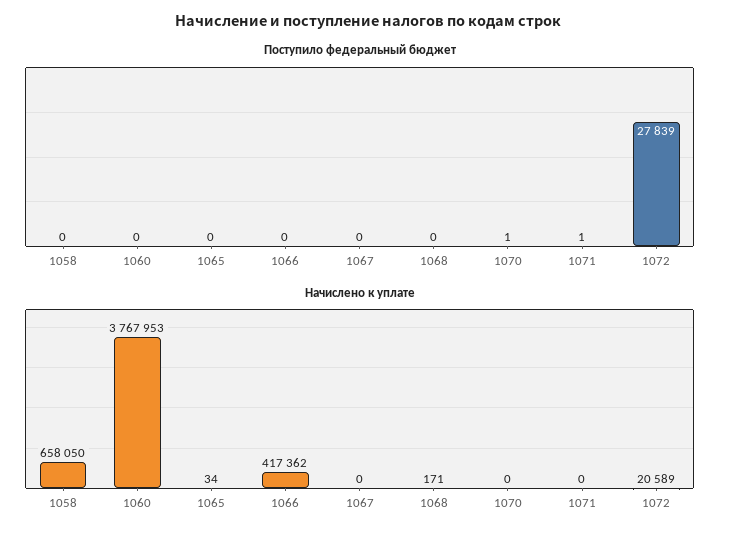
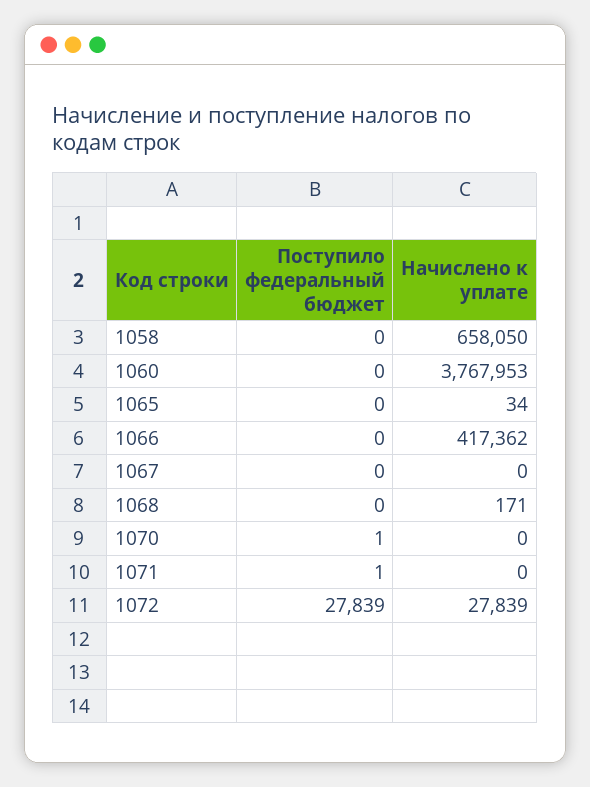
Начислено к уплате, 1072: 20589 -> 27839

